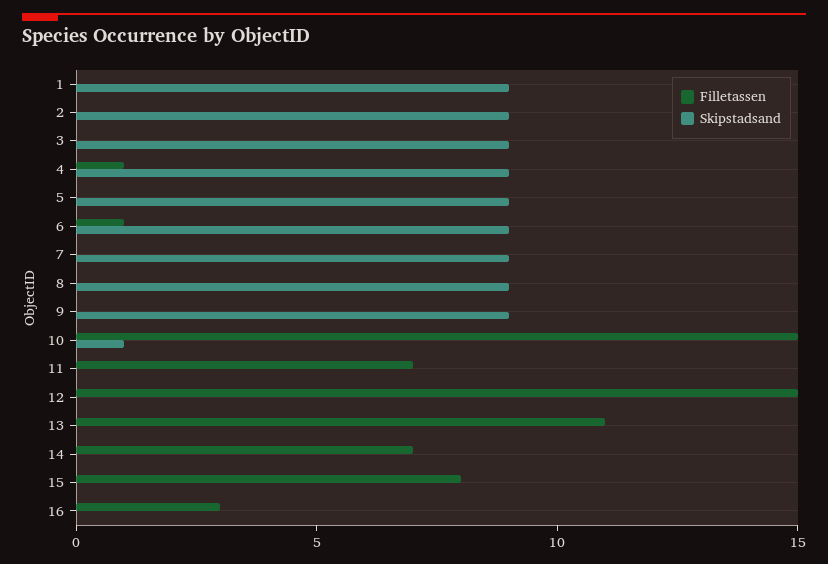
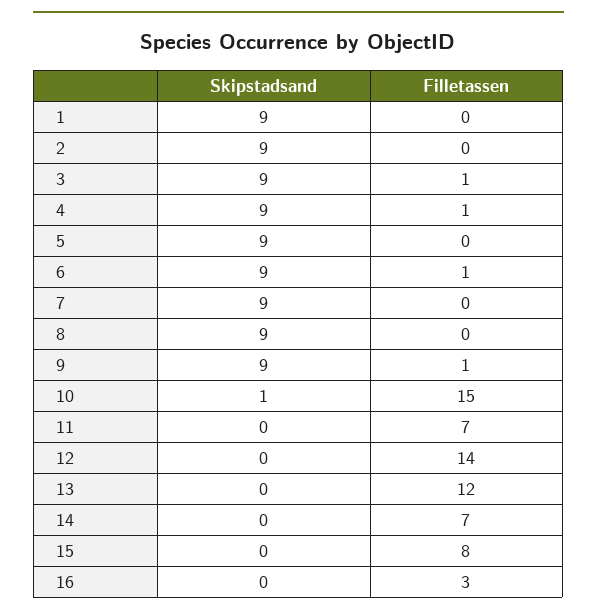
Filletassen, 3: 0 -> 1
Filletassen, 9: 0 -> 1
Filletassen, 12: 15 -> 14
Filletassen, 13: 11 -> 12

